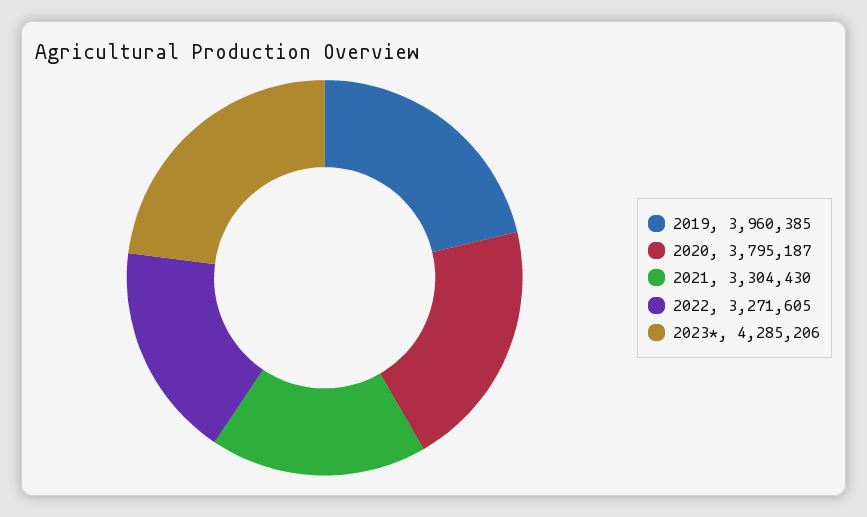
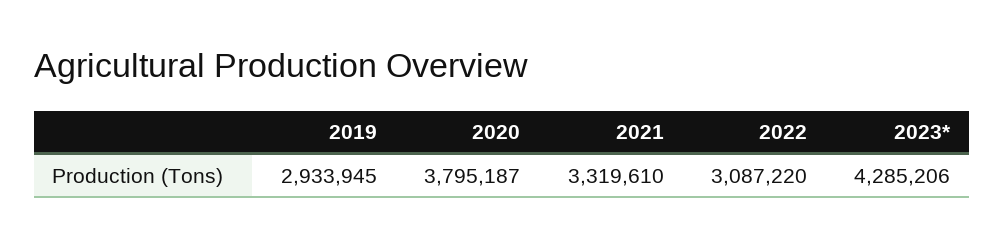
2019: 3960385 -> 2933945
2021: 3304430 -> 3319610
2022: 3271605 -> 3087220

